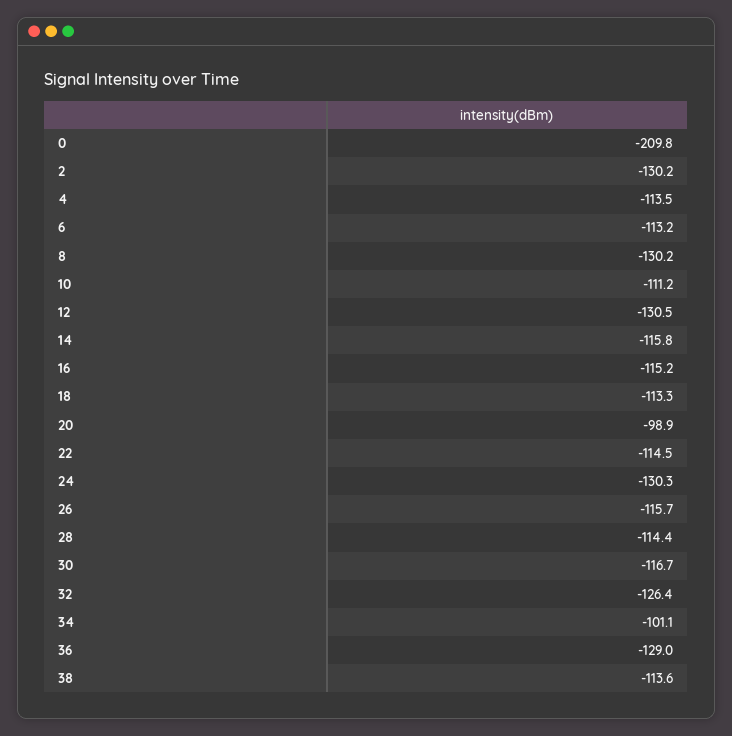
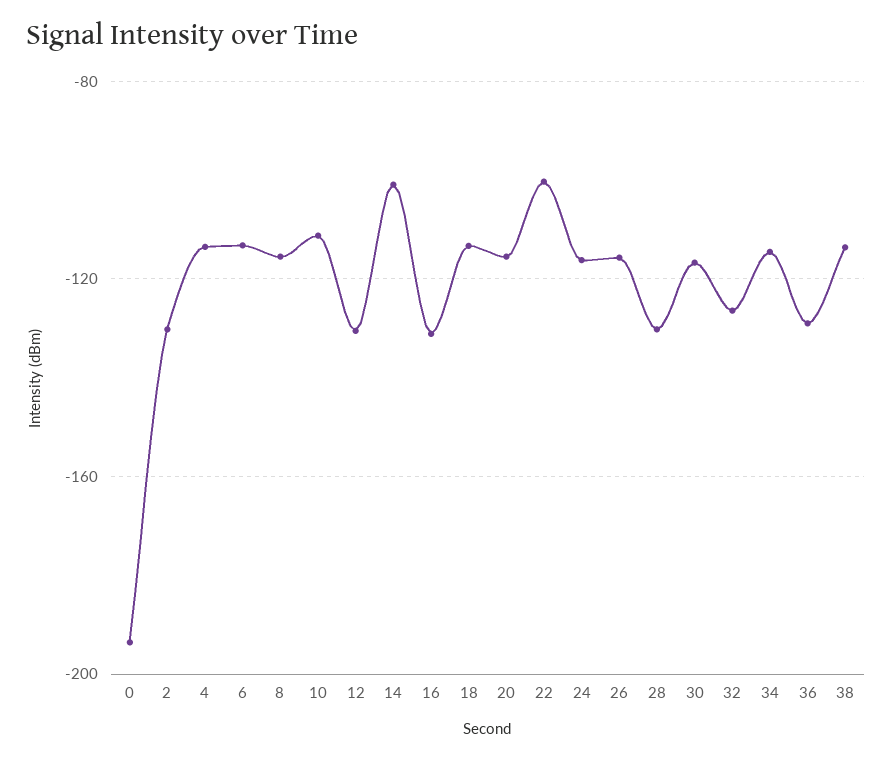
0: -209.8 -> -195
8: -130.2 -> -115
14: -115.8 -> -100
16: -115.2 -> -130
20: -98.9 -> -115
22: -114.5 -> -100
24: -130.3 -> -115
28: -114.4 -> -130
34: -101.1 -> -115

